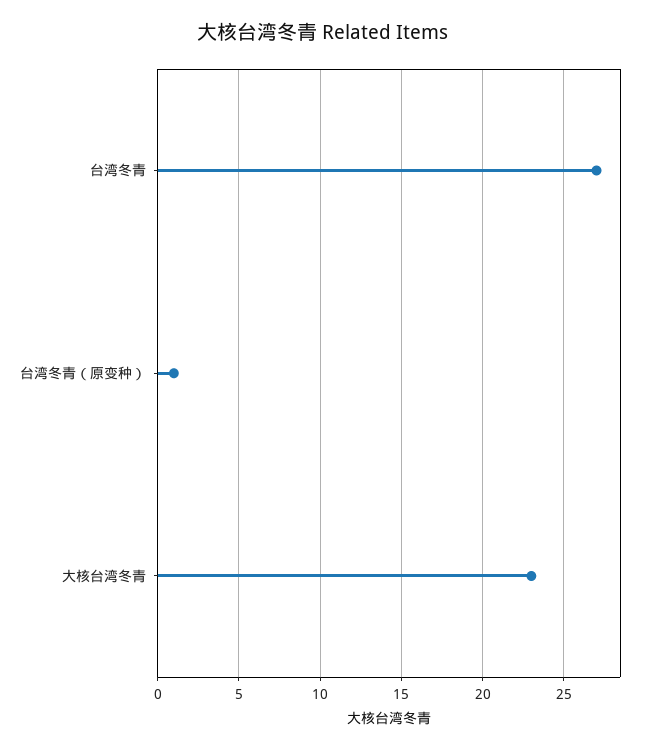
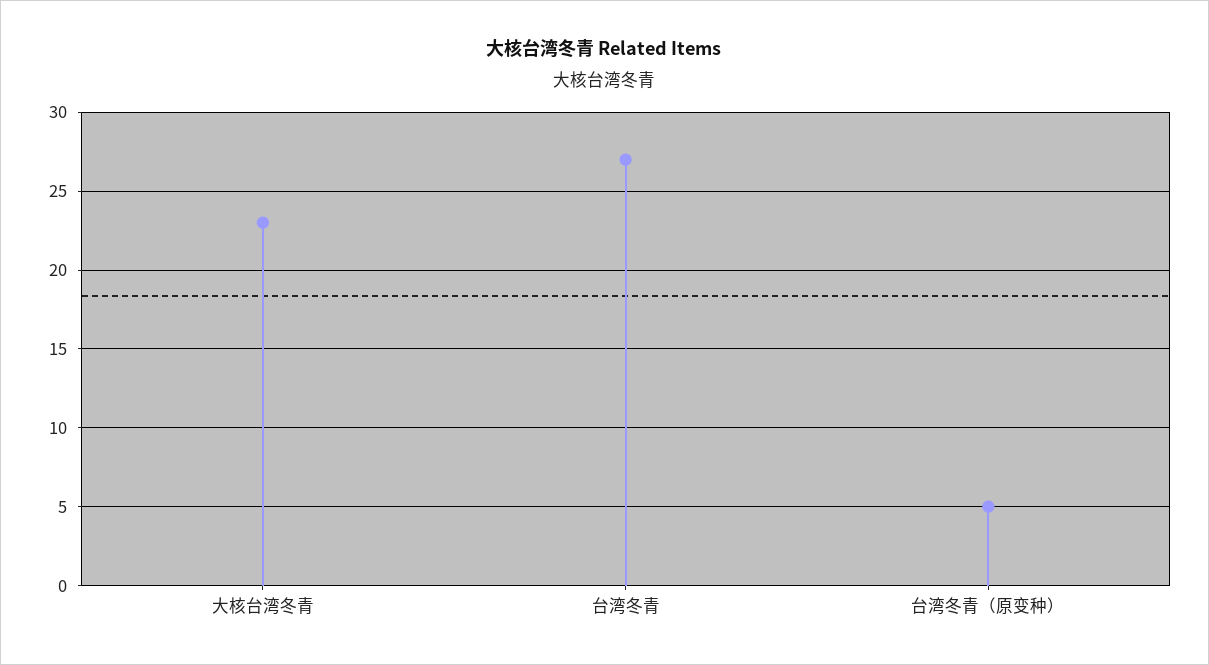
台湾冬青（原变种）: 1 -> 5

